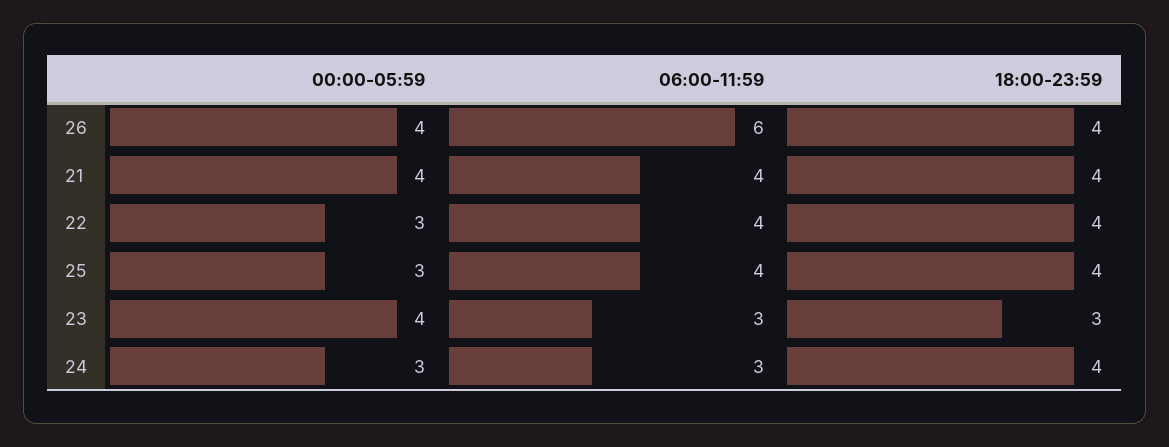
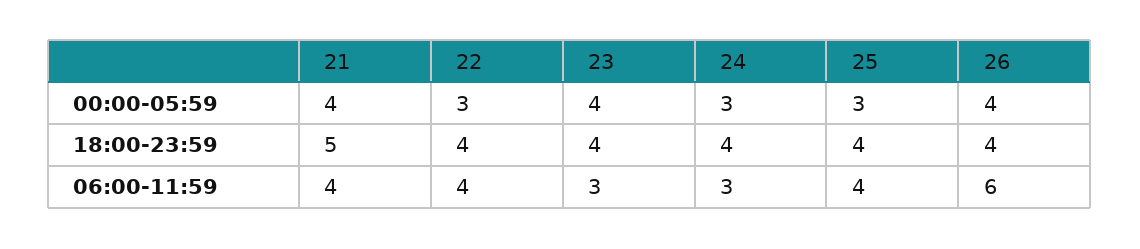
18:00-23:59, 21: 4 -> 5
18:00-23:59, 23: 3 -> 4

